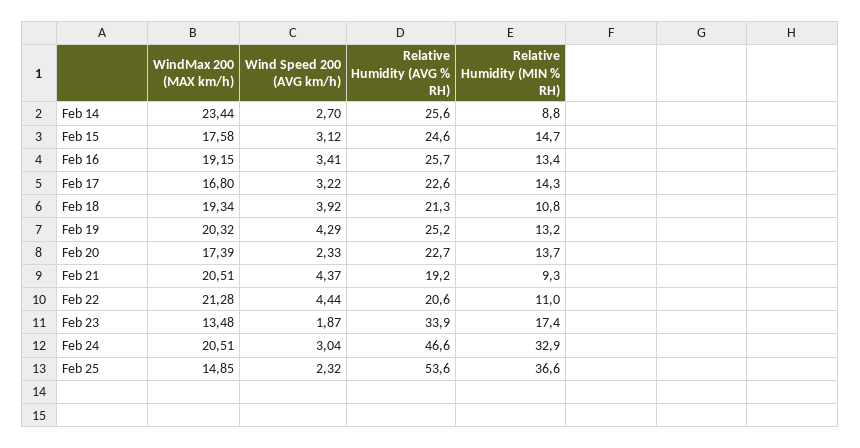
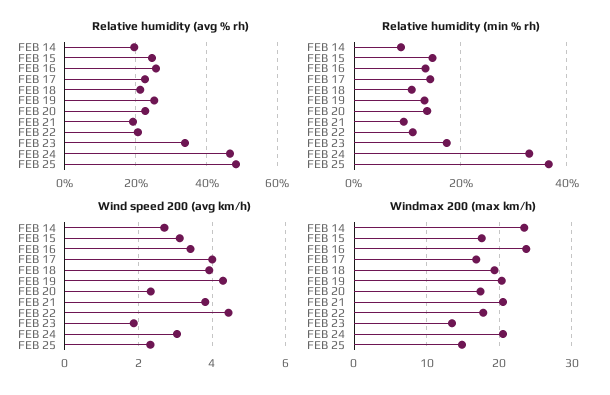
Relative Humidity (AVG % RH), Feb 14: 25.6 -> 20
WindMax 200 (MAX km/h), Feb 16: 19.15 -> 24
Wind Speed 200 (AVG km/h), Feb 17: 3.22 -> 4
Wind Speed 200 (AVG km/h), Feb 21: 4.37 -> 3.8
WindMax 200 (MAX km/h), Feb 22: 21.28 -> 18
Relative Humidity (AVG % RH), Feb 25: 53.6 -> 48

